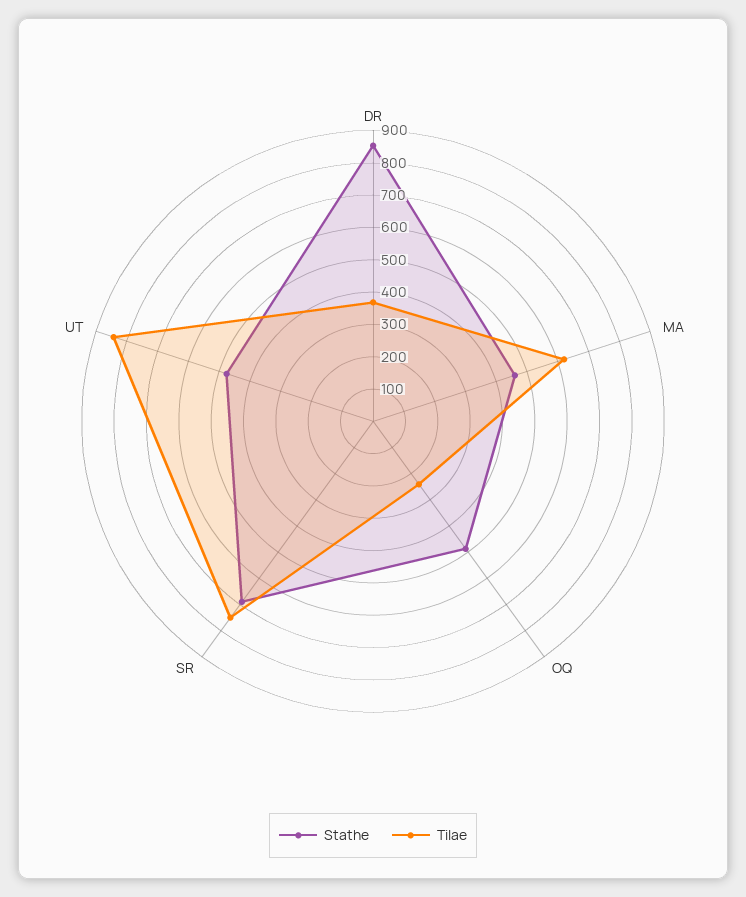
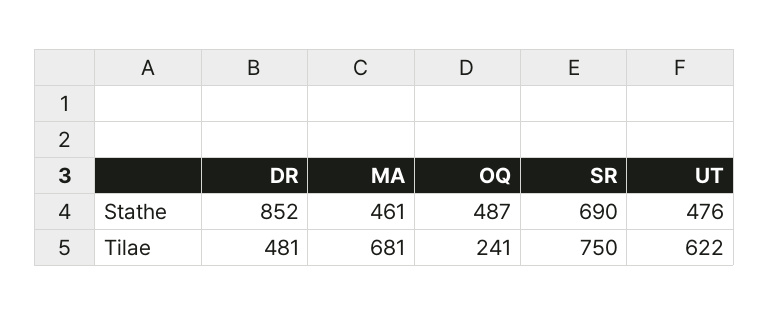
Tilae, DR: 375 -> 481
Tilae, MA: 625 -> 681
Tilae, UT: 850 -> 622

